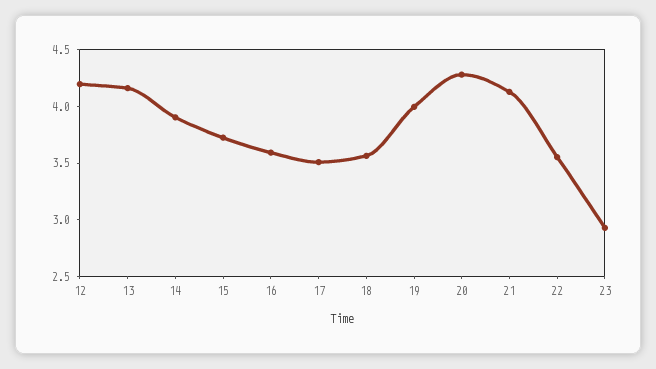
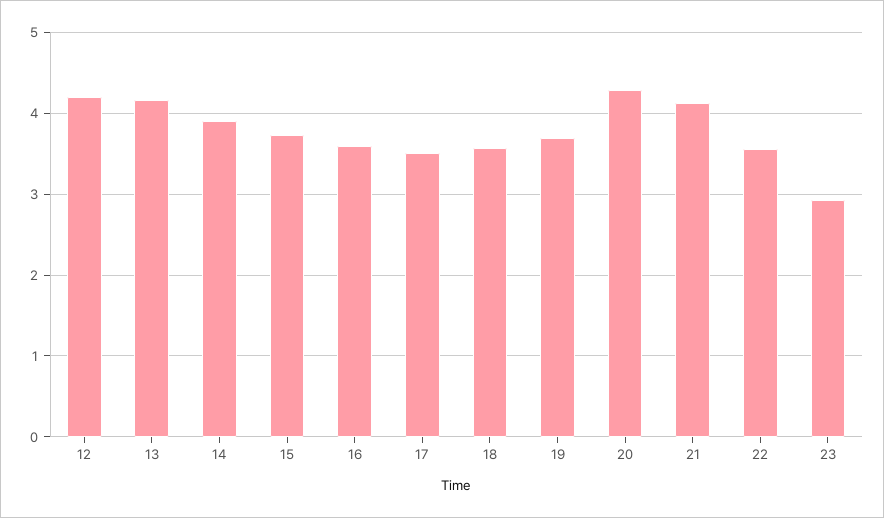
19: 4 -> 3.7

